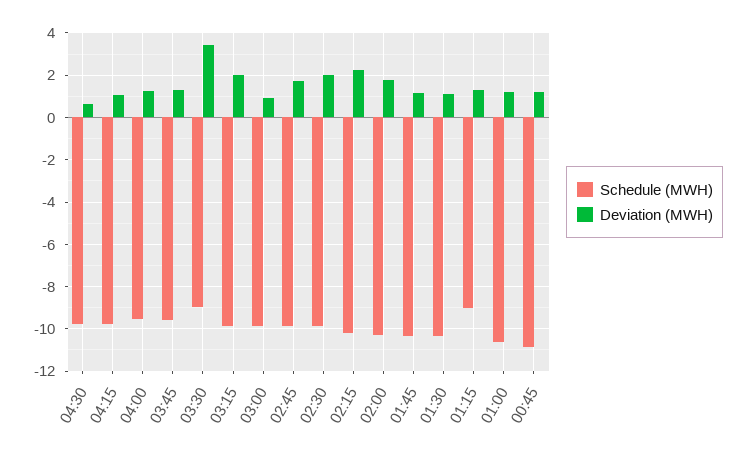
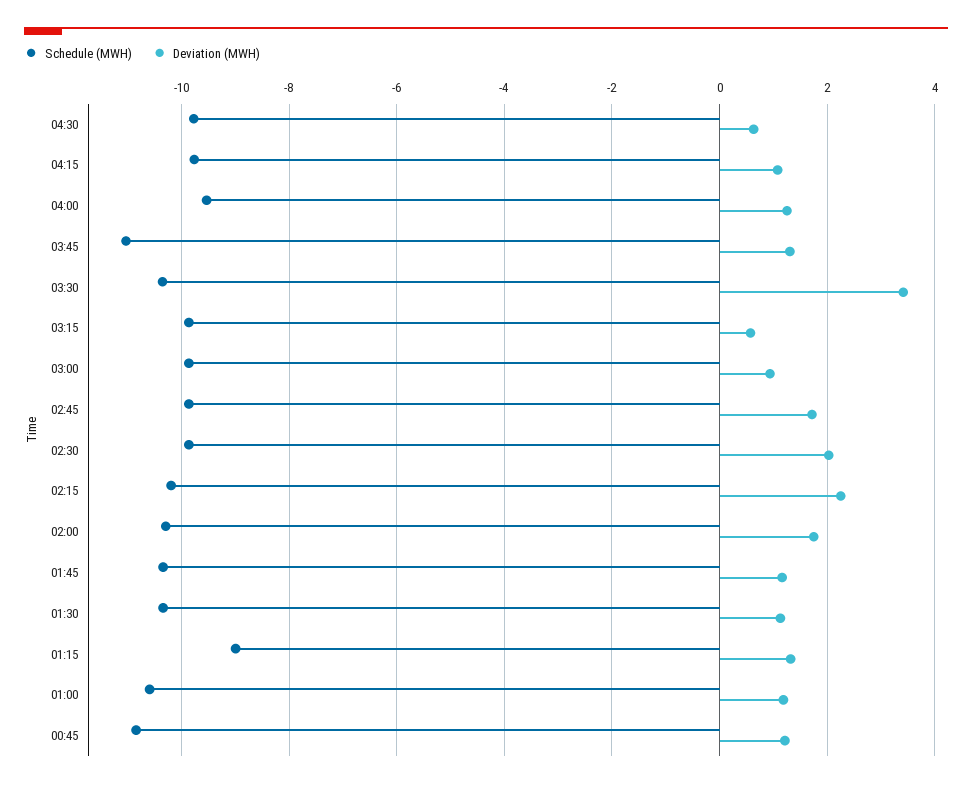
Schedule (MWH), 03:45: -9.5 -> -11
Schedule (MWH), 03:30: -9 -> -10.4
Deviation (MWH), 03:15: 2 -> 0.6

